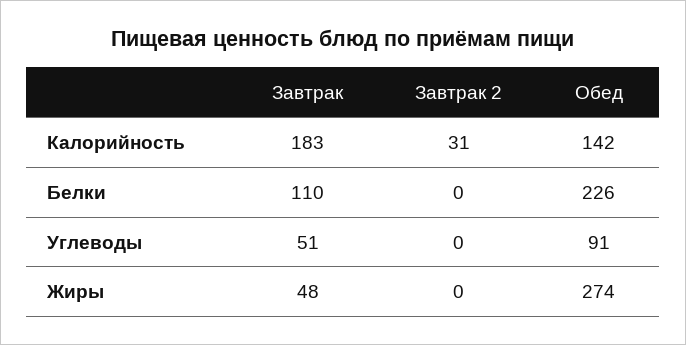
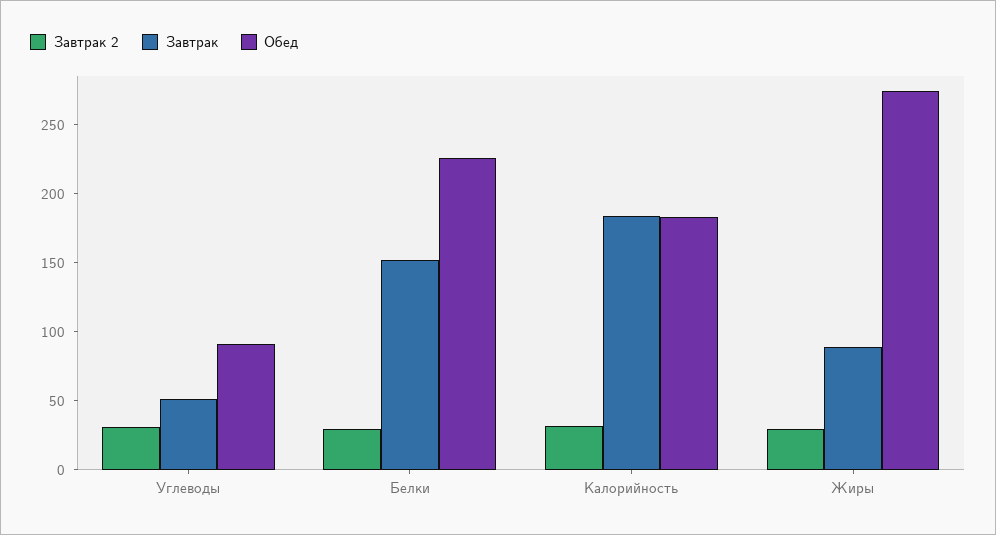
Обед, Калорийность: 142 -> 180
Завтрак, Белки: 110 -> 150
Завтрак 2, Белки: 0 -> 30
Завтрак 2, Углеводы: 0 -> 30
Завтрак, Жиры: 48 -> 90
Завтрак 2, Жиры: 0 -> 30

